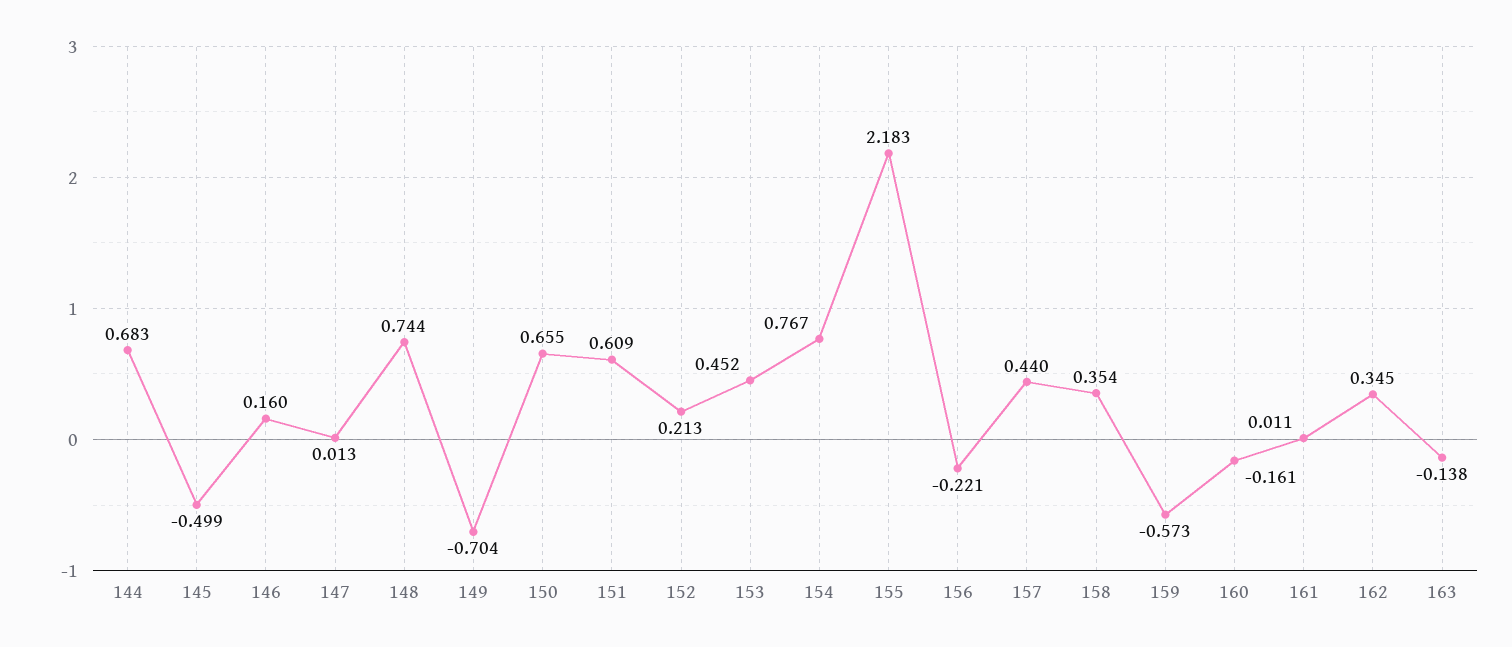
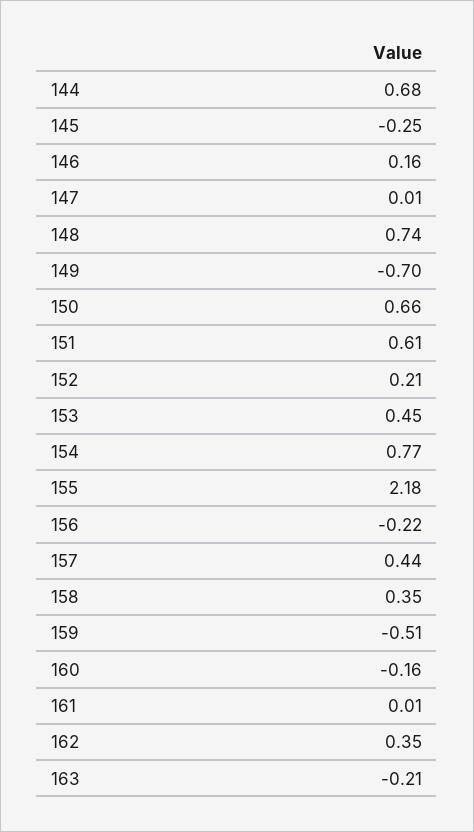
145: -0.499 -> -0.25
159: -0.573 -> -0.51
163: -0.138 -> -0.21

